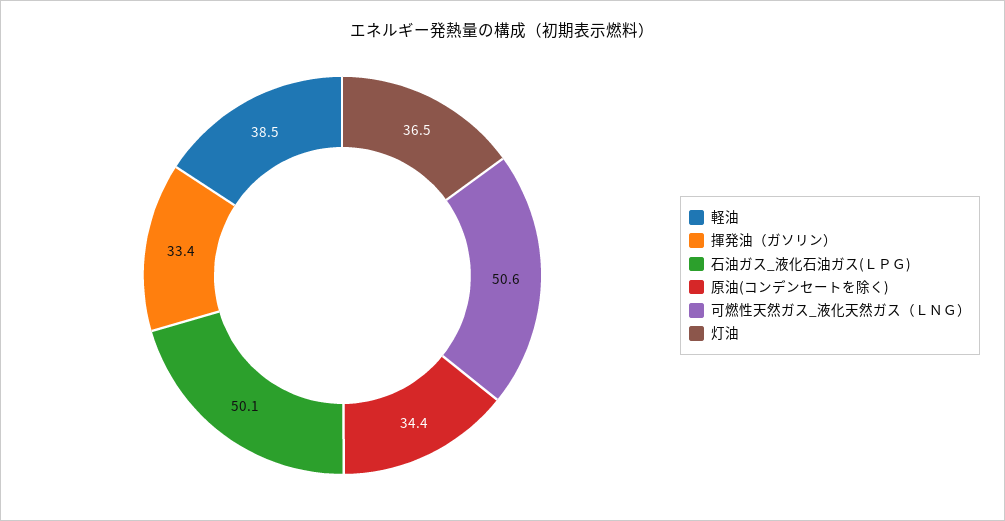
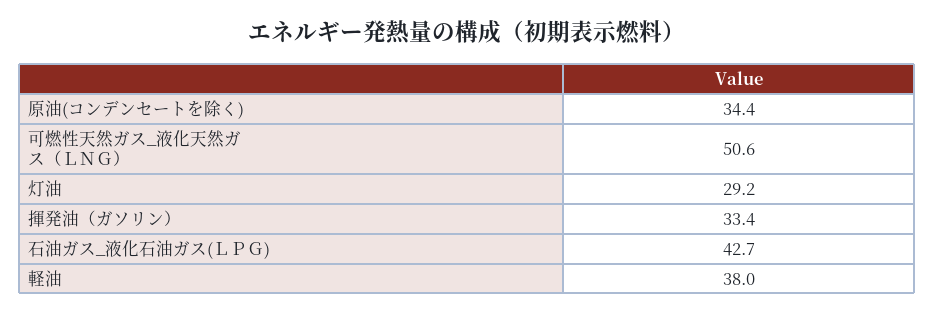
軽油: 38.5 -> 38
石油ガス_液化石油ガス(ＬＰＧ): 50.1 -> 42.7
灯油: 36.5 -> 29.2

